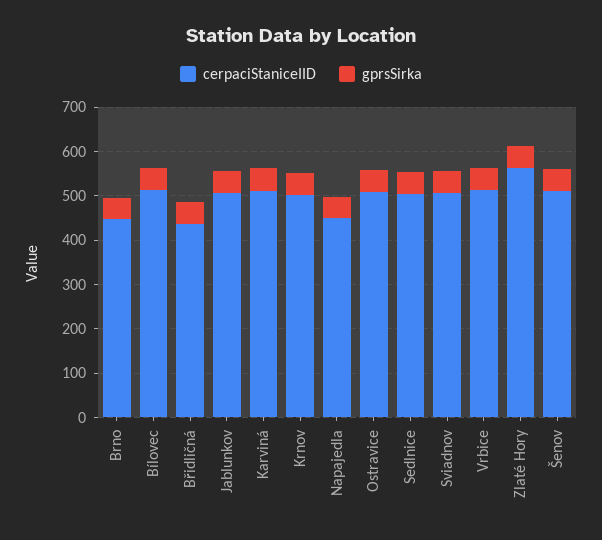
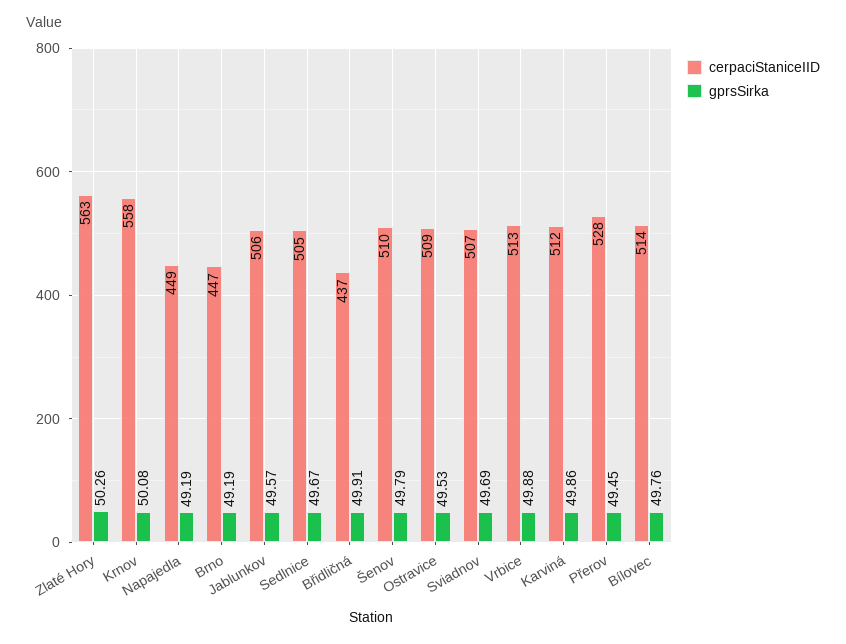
cerpaciStaniceIID, Krnov: 500 -> 558
cerpaciStaniceIID, Přerov: none -> 528
gprsSirka, Přerov: none -> 49.45

